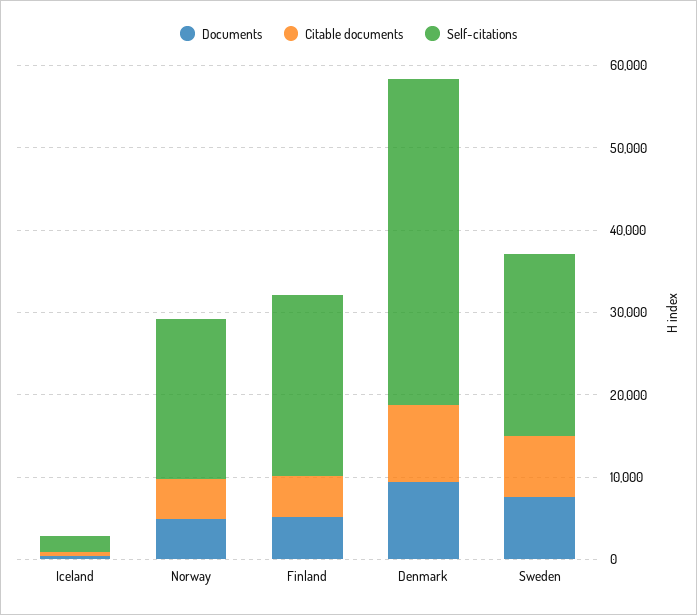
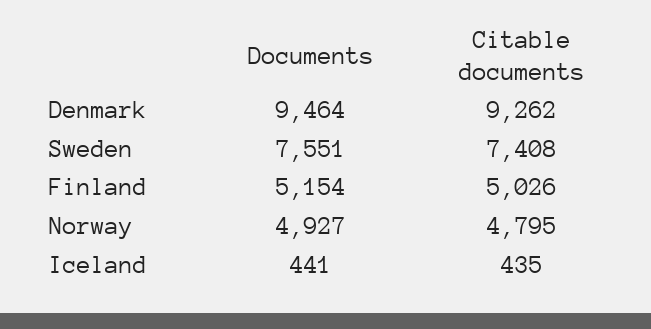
Self-citations, Iceland: 2000 -> none
Self-citations, Norway: 20000 -> none
Self-citations, Finland: 22000 -> none
Self-citations, Denmark: 40000 -> none
Self-citations, Sweden: 22000 -> none

